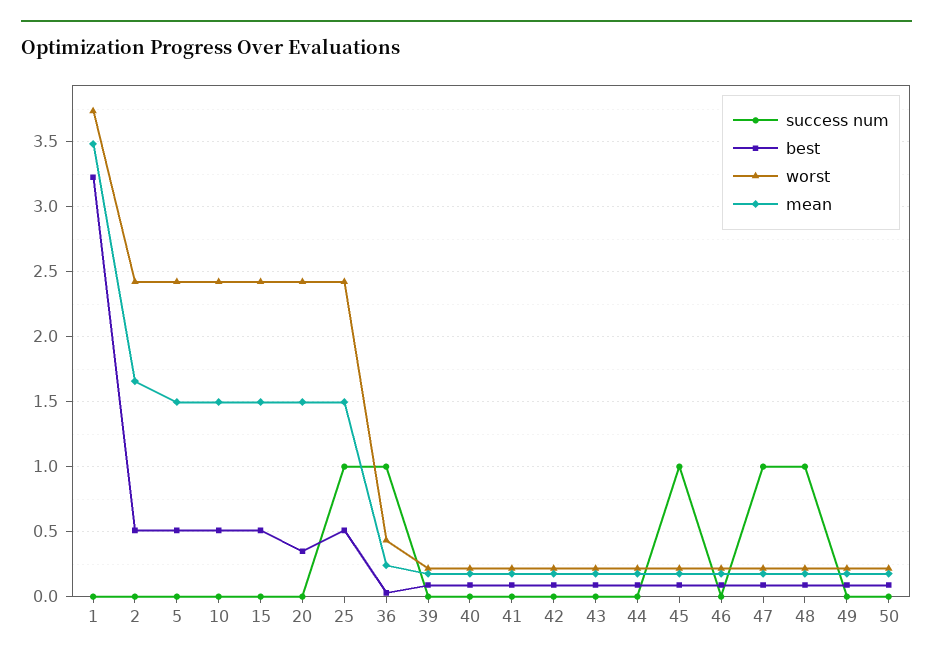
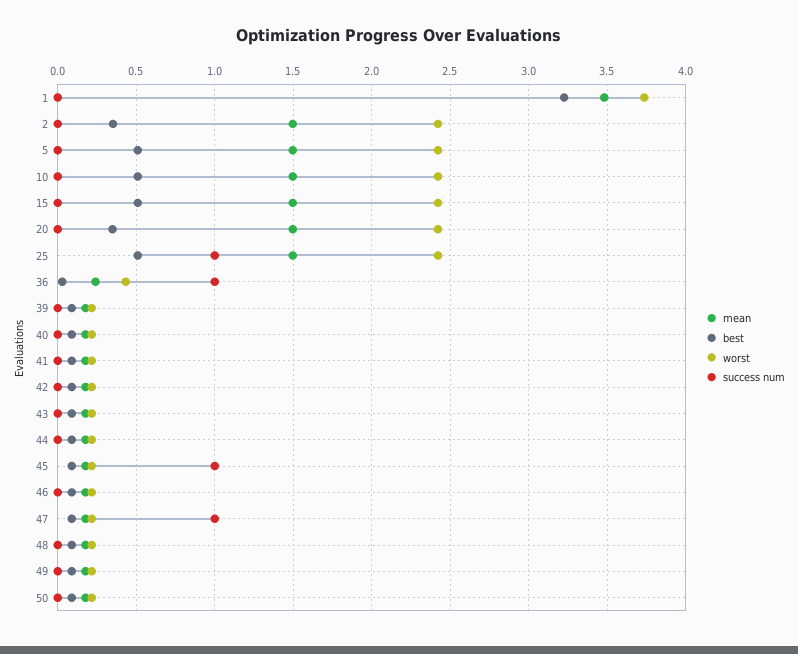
best, 2: 0.5 -> 0.35
mean, 2: 1.65 -> 1.5
success num, 48: 1 -> 0

